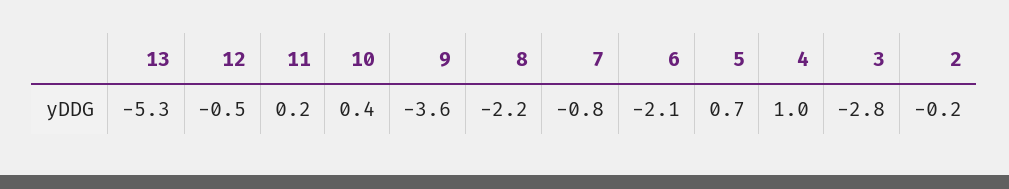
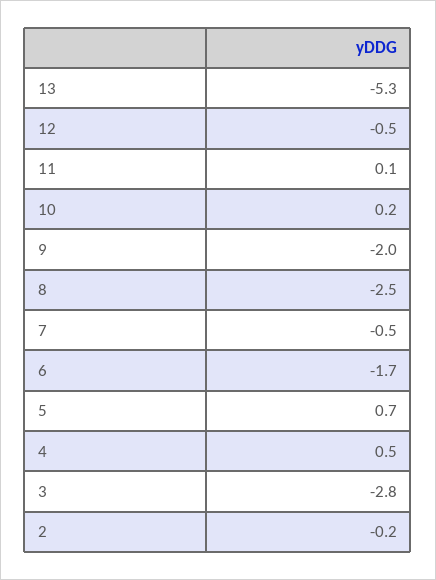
11: 0.2 -> 0.1
10: 0.4 -> 0.2
9: -3.6 -> -2
8: -2.2 -> -2.5
7: -0.8 -> -0.5
6: -2.1 -> -1.7
4: 1 -> 0.5

